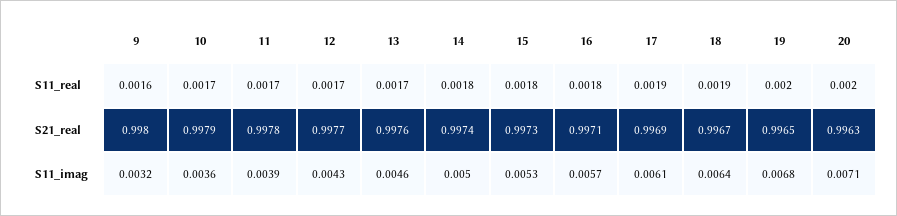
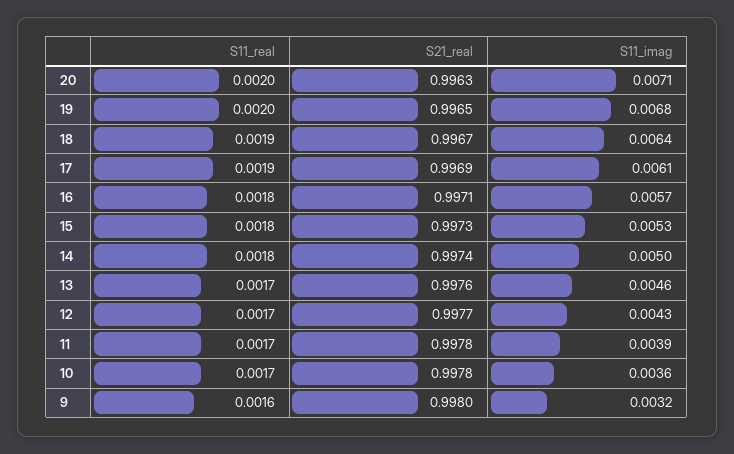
10, S21_real: 0.9979 -> 0.9978

